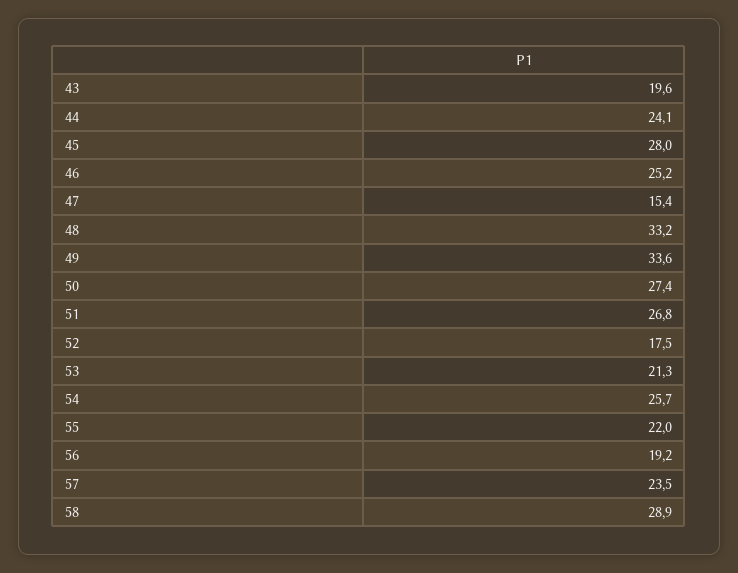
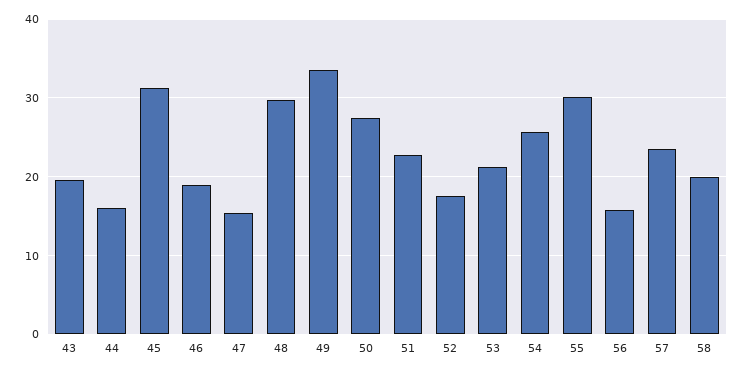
44: 24.1 -> 16
45: 28 -> 31
46: 25.2 -> 19
48: 33.2 -> 30
51: 26.8 -> 23
55: 22 -> 30
56: 19.2 -> 16
58: 28.9 -> 20

